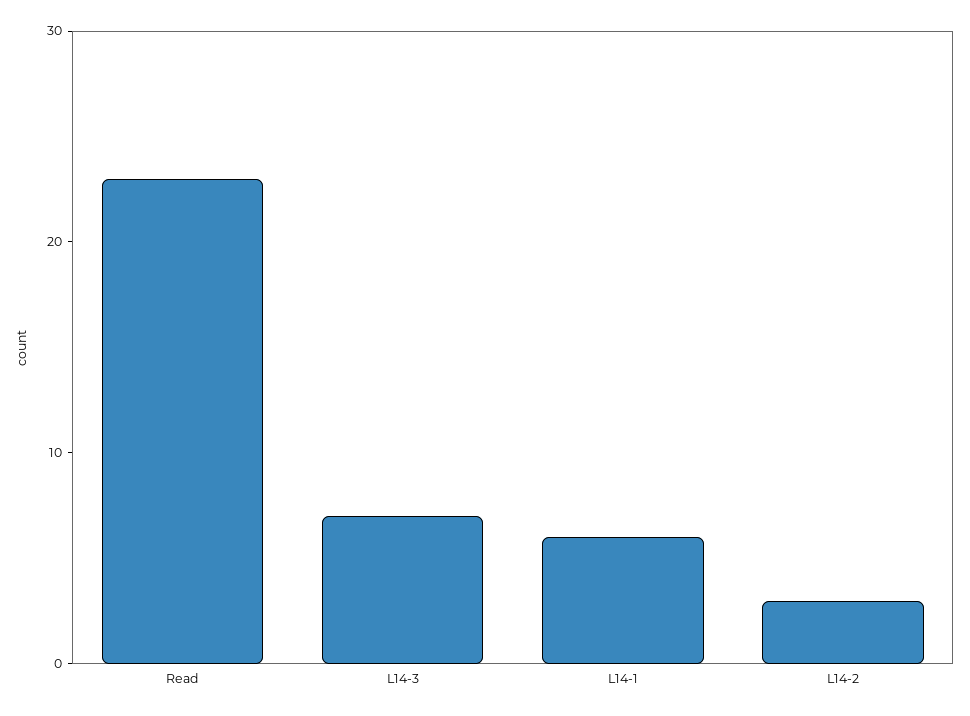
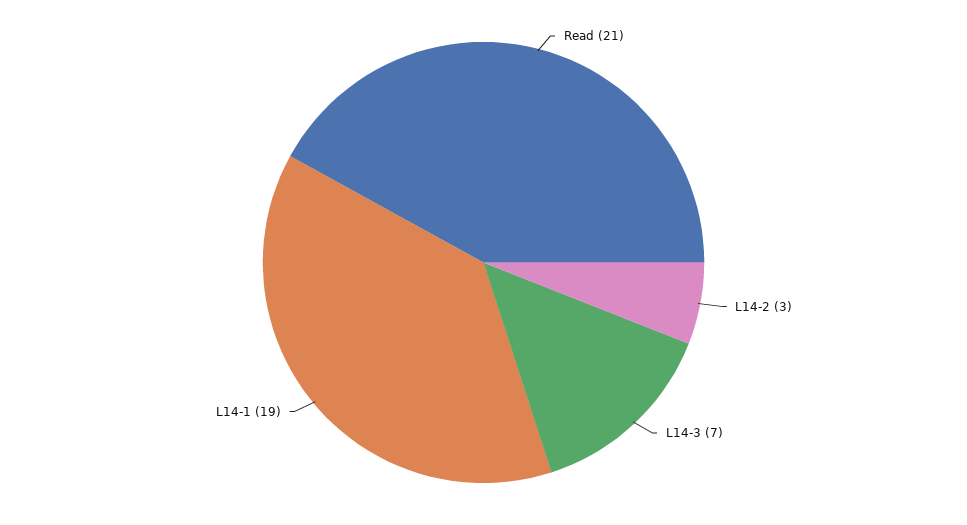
Read: 23 -> 21
L14-1: 6 -> 19

